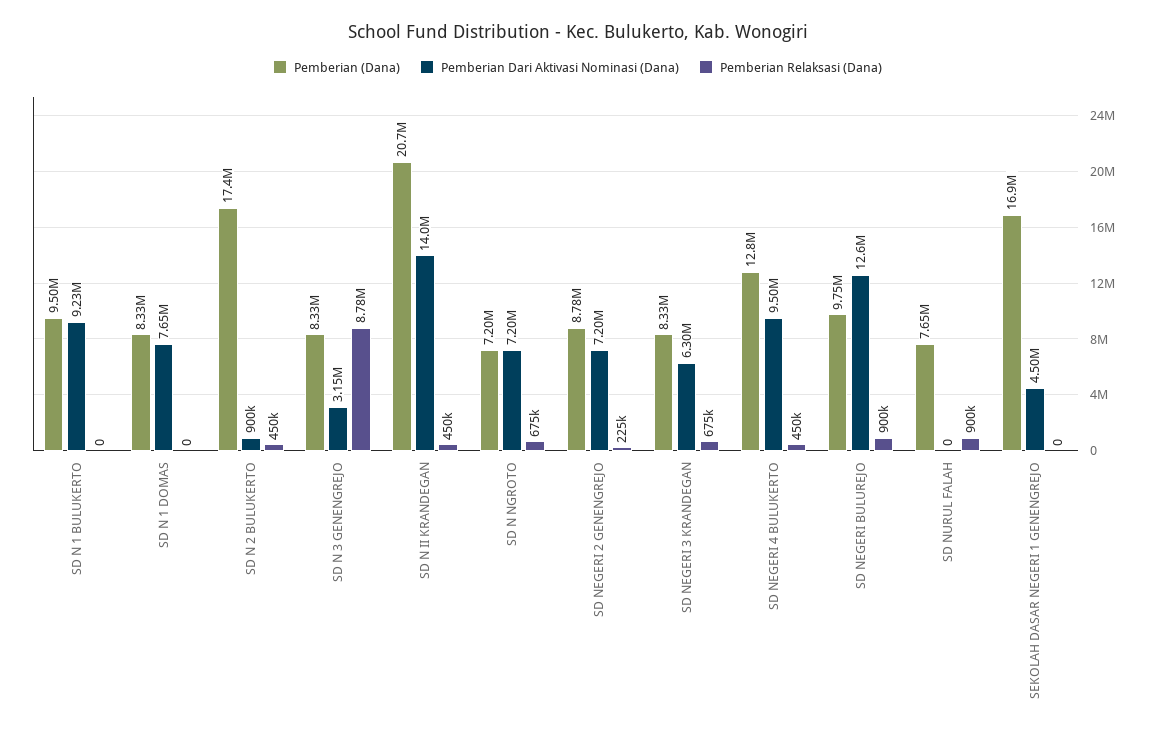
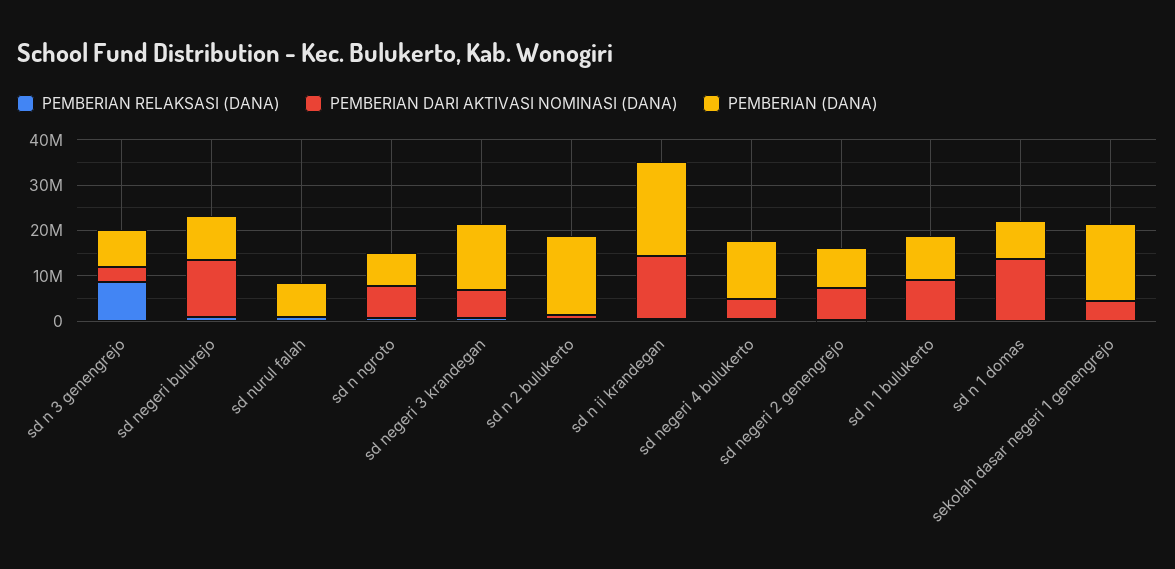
Pemberian Dari Aktivasi Nominasi (Dana), SD N 1 DOMAS: 7650000 -> 14000000
Pemberian (Dana), SD NEGERI 3 KRANDEGAN: 8330000 -> 14000000
Pemberian Dari Aktivasi Nominasi (Dana), SD NEGERI 4 BULUKERTO: 9500000 -> 4000000

